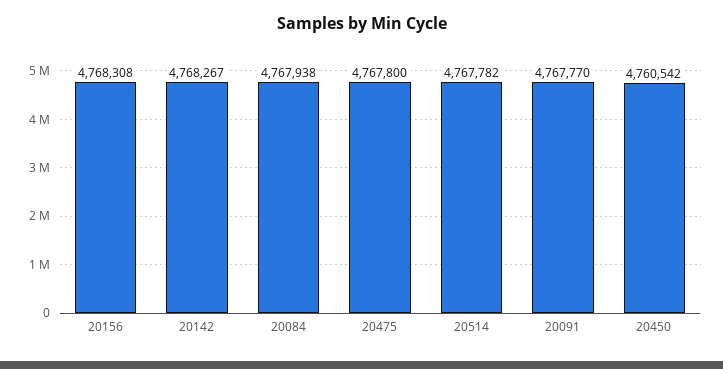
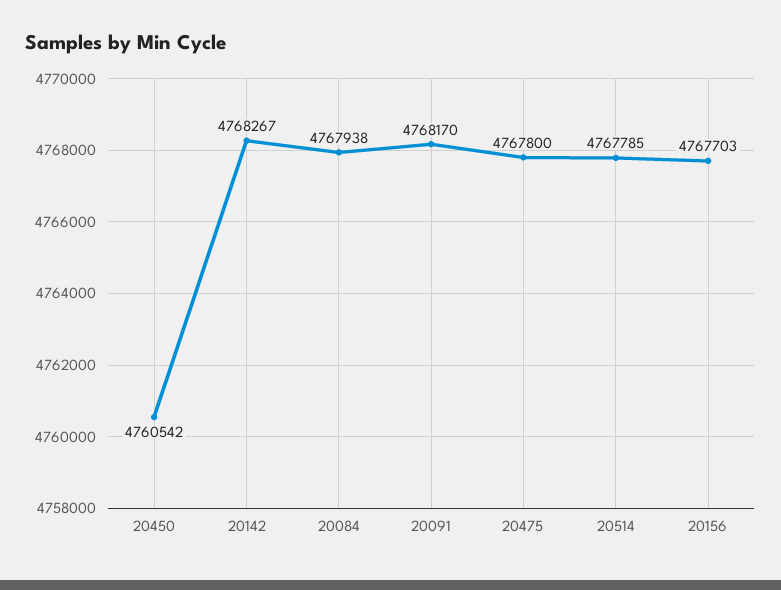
20156: 4768308 -> 4767703
20514: 4767782 -> 4767785
20091: 4767770 -> 4768170

